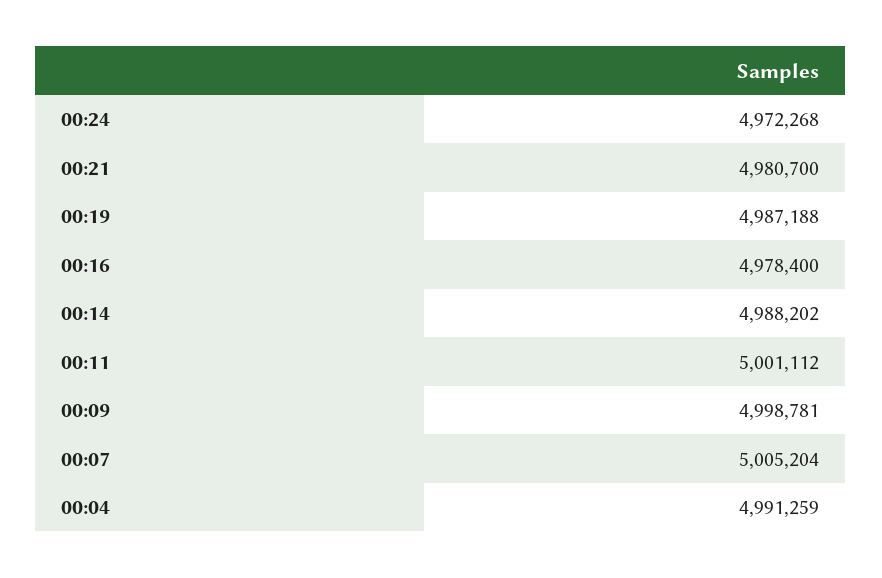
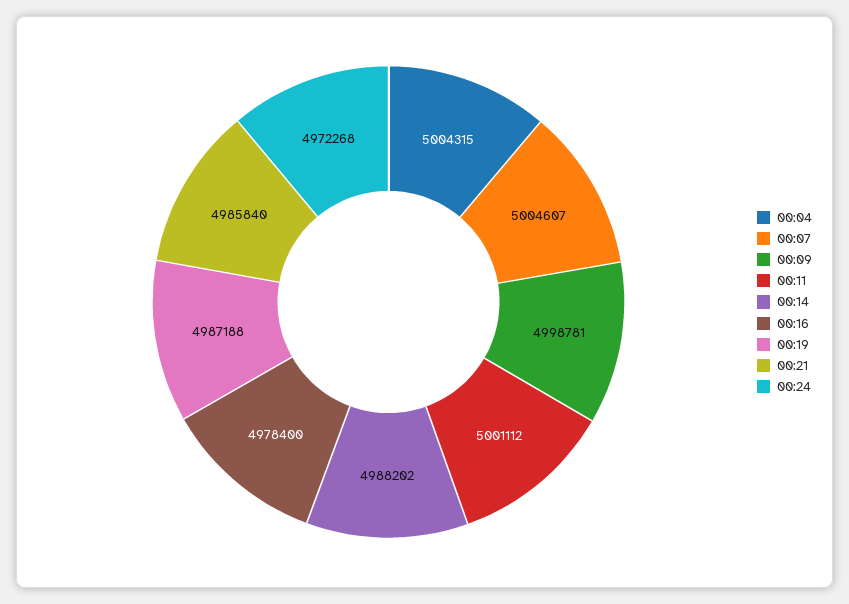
00:21: 4980700 -> 4985840
00:07: 5005204 -> 5004607
00:04: 4991259 -> 5004315

